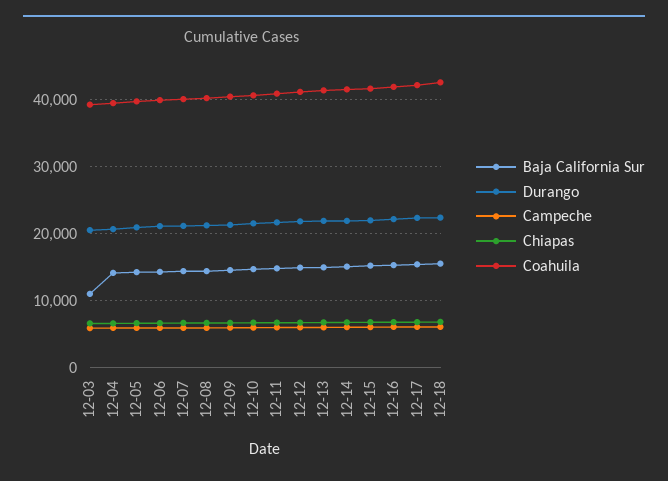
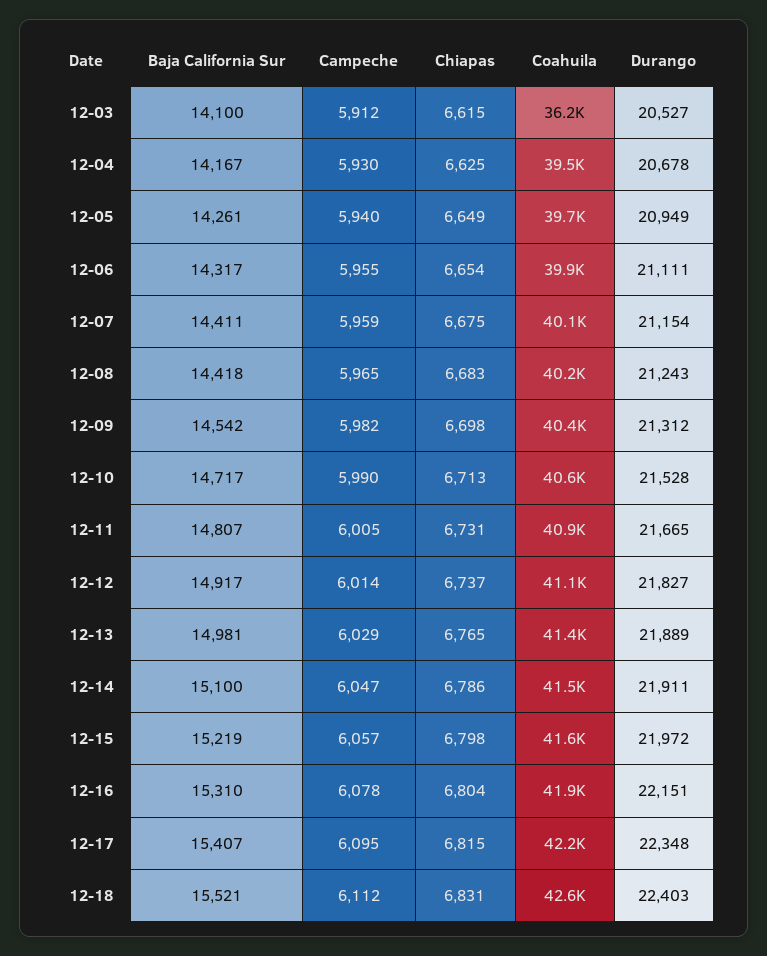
Baja California Sur, 12-03: 11000 -> 14100
Coahuila, 12-03: 39000 -> 36200

